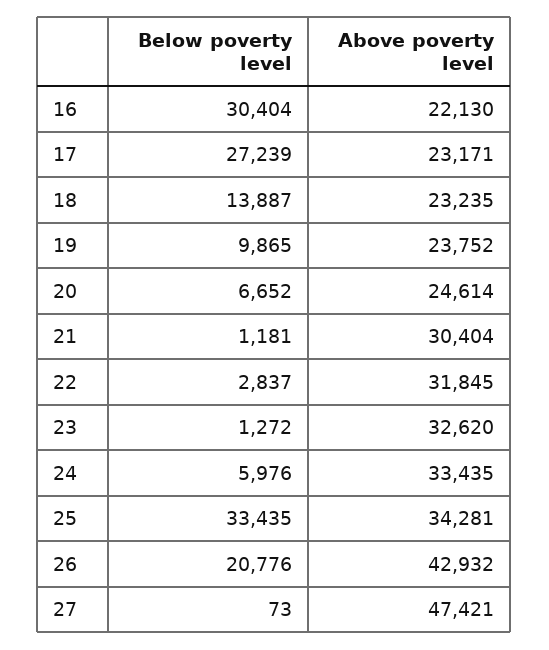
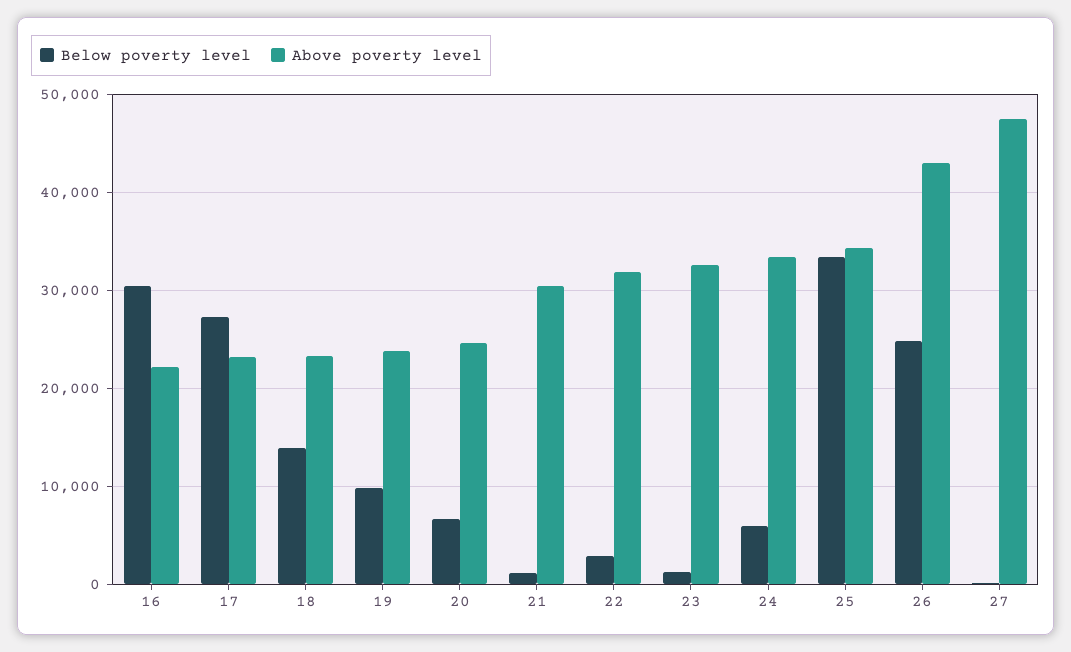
Below poverty level, 26: 20776 -> 25000

